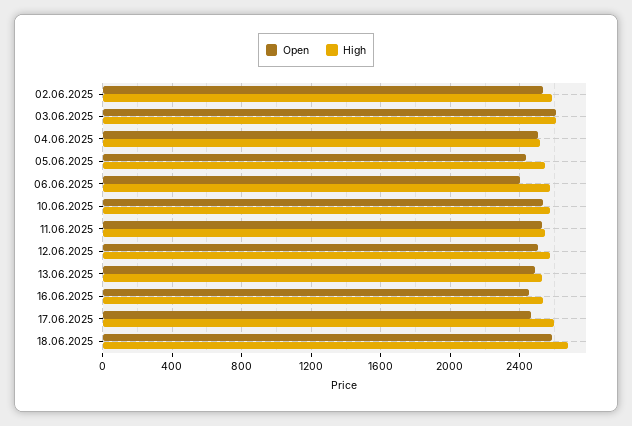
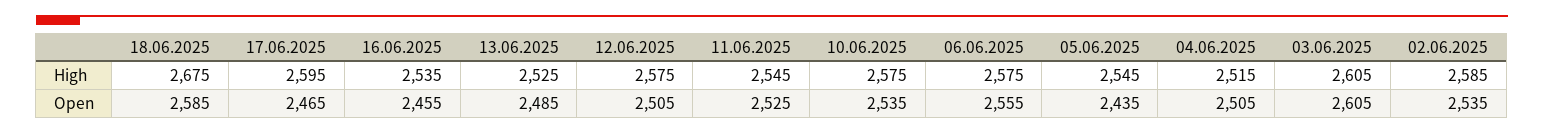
Open, 06.06.2025: 2400 -> 2555

